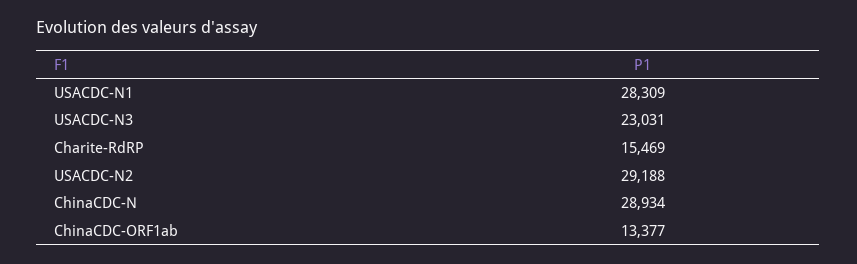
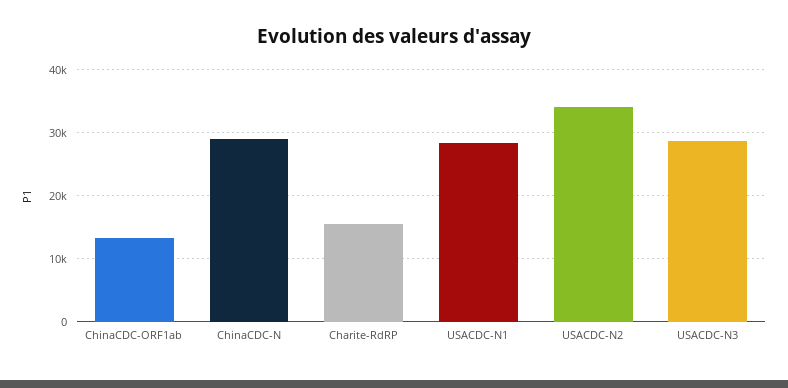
USACDC-N3: 23031 -> 29000
USACDC-N2: 29188 -> 34000

